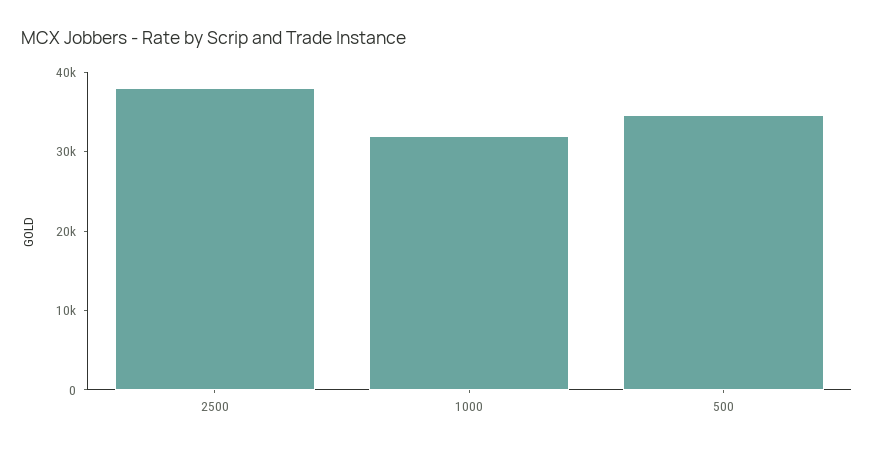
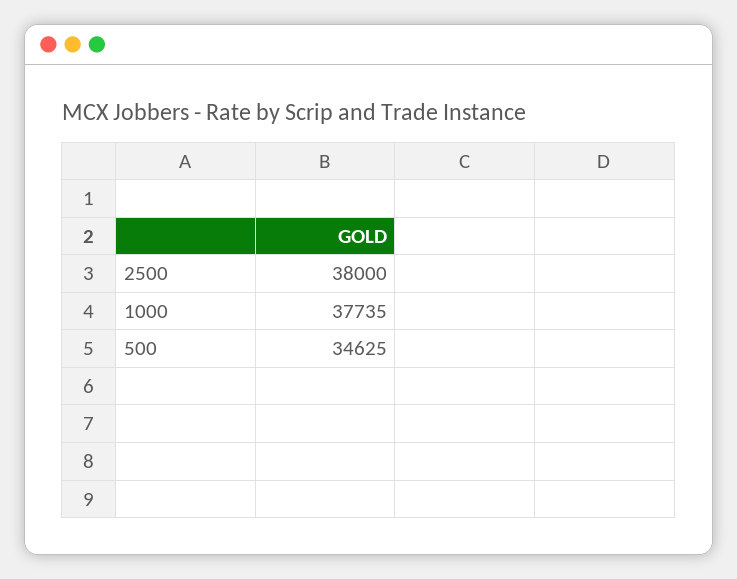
1000: 32000 -> 37735

